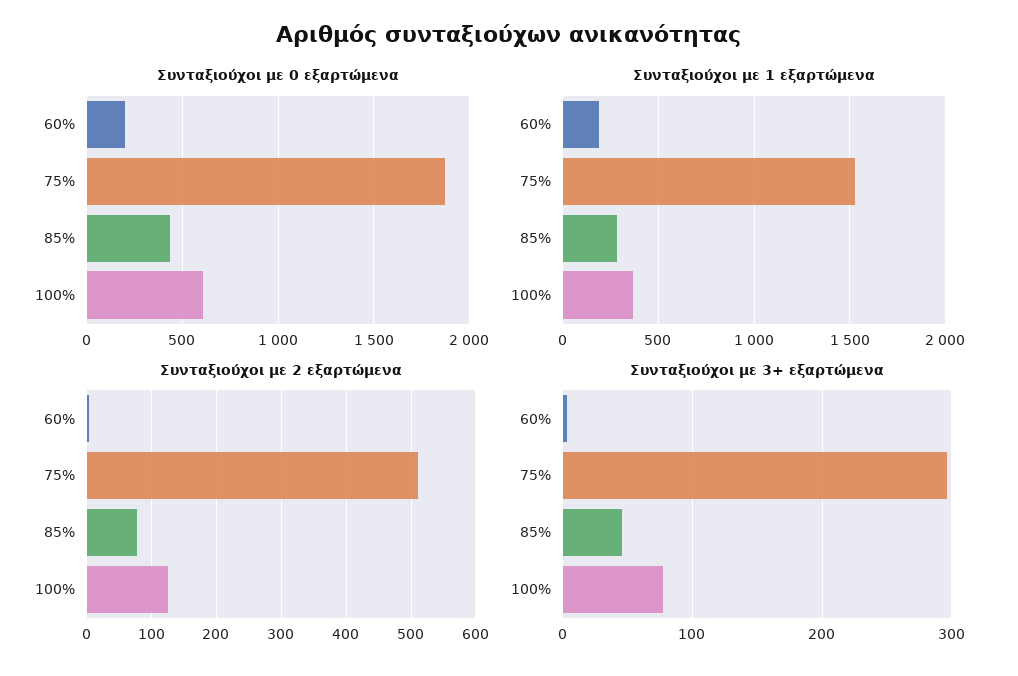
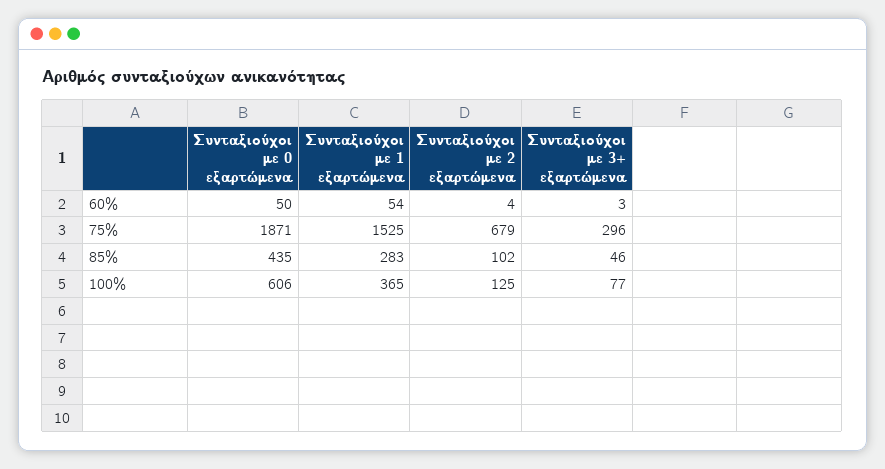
Συνταξιούχοι με 0 εξαρτώμενα, 60%: 200 -> 50
Συνταξιούχοι με 1 εξαρτώμενα, 60%: 200 -> 54
Συνταξιούχοι με 2 εξαρτώμενα, 75%: 510 -> 679
Συνταξιούχοι με 2 εξαρτώμενα, 85%: 80 -> 102

